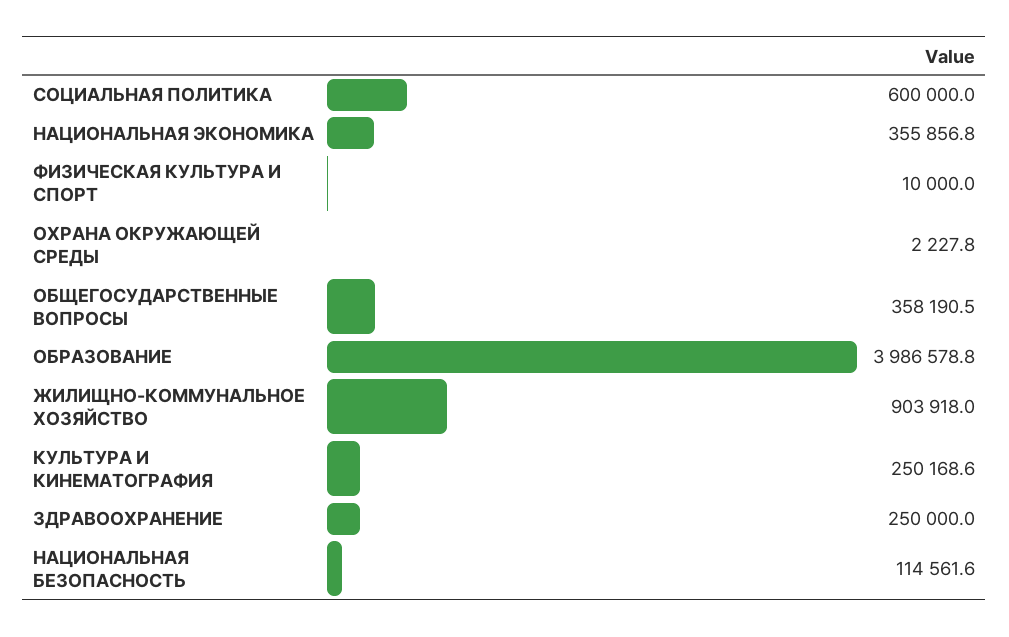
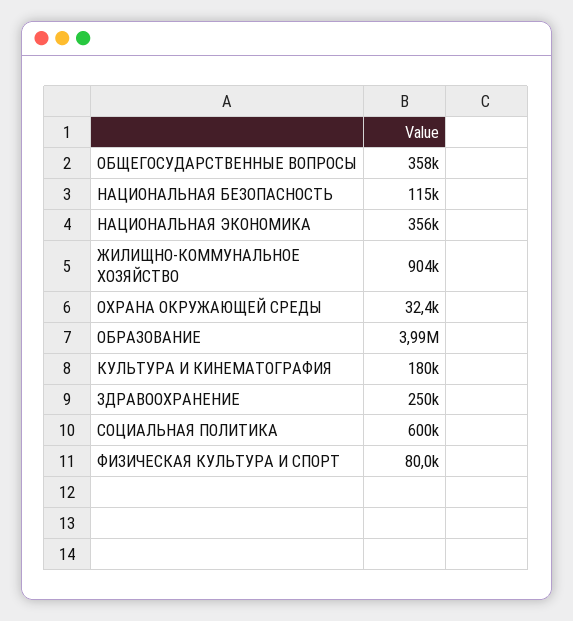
ФИЗИЧЕСКАЯ КУЛЬТУРА И СПОРТ: 10000 -> 80000
ОХРАНА ОКРУЖАЮЩЕЙ СРЕДЫ: 2227.8 -> 32400
КУЛЬТУРА И КИНЕМАТОГРАФИЯ: 250168.6 -> 180000

